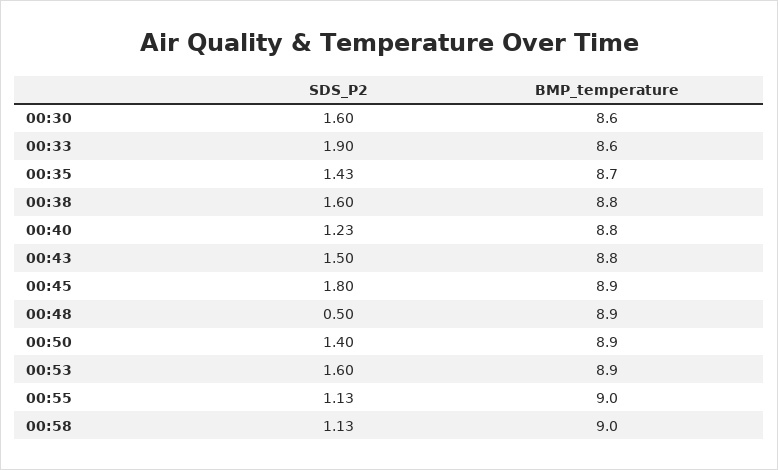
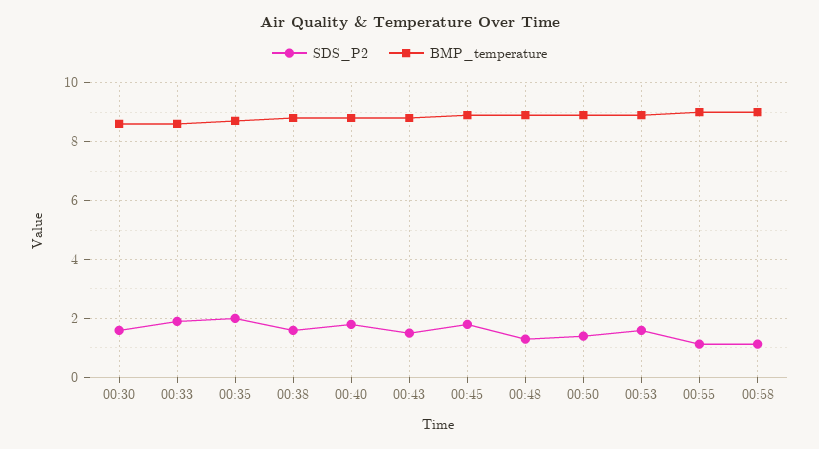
SDS_P2, 00:35: 1.43 -> 2
SDS_P2, 00:40: 1.23 -> 1.75
SDS_P2, 00:48: 0.5 -> 1.25

